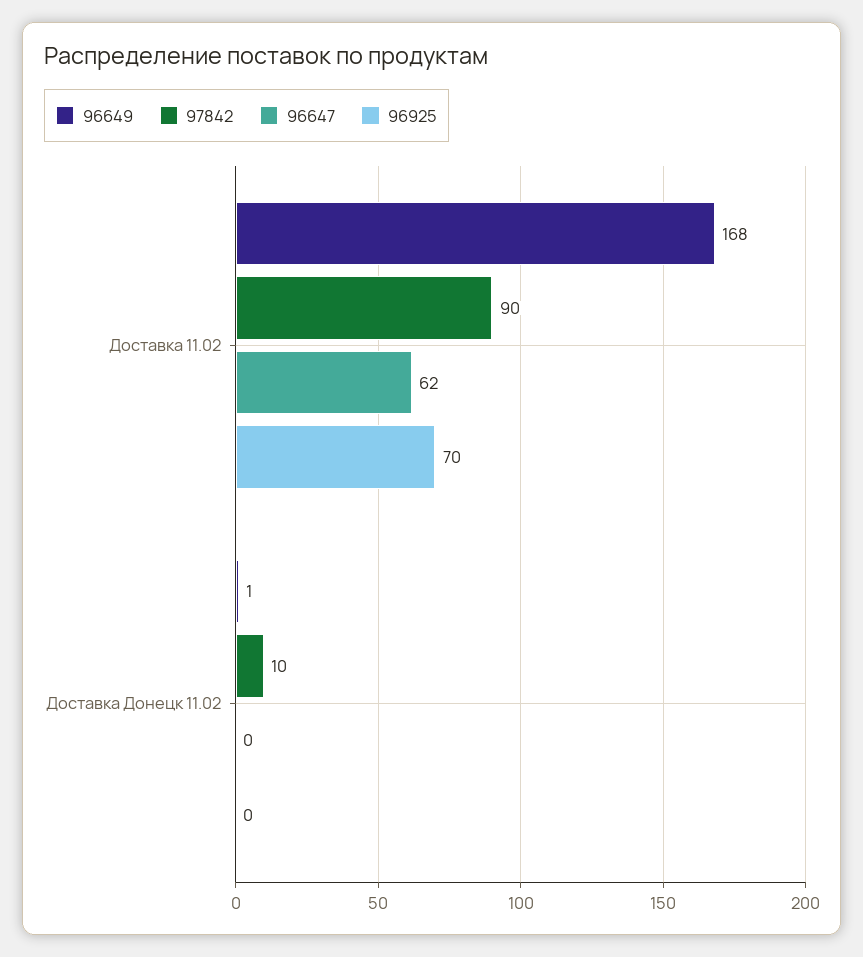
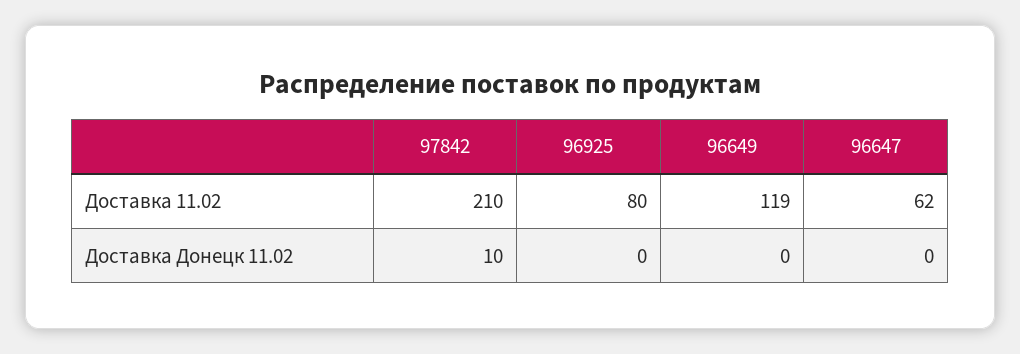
96649, Доставка 11.02: 168 -> 119
97842, Доставка 11.02: 90 -> 210
96925, Доставка 11.02: 70 -> 80
96649, Доставка Донецк 11.02: 1 -> 0

